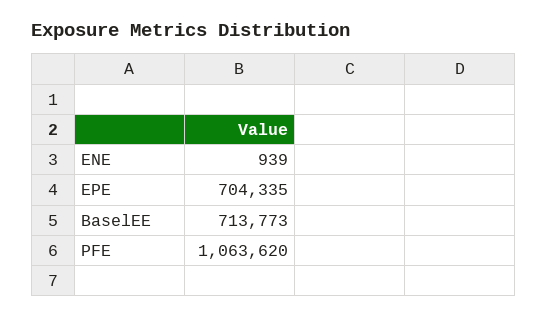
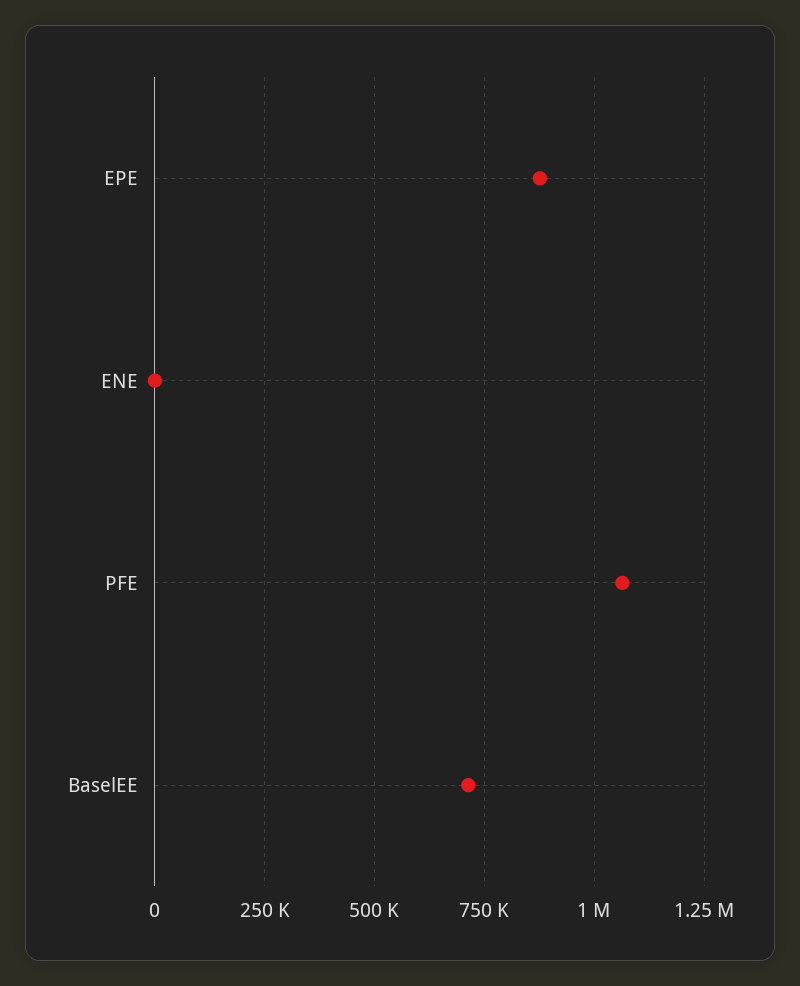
EPE: 704335 -> 875000

